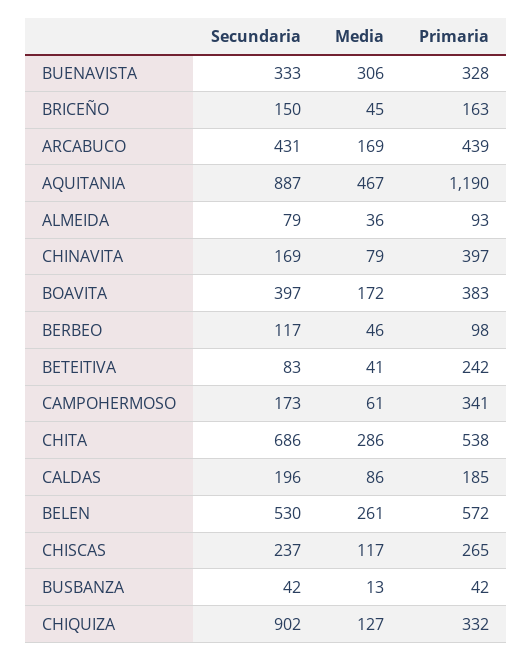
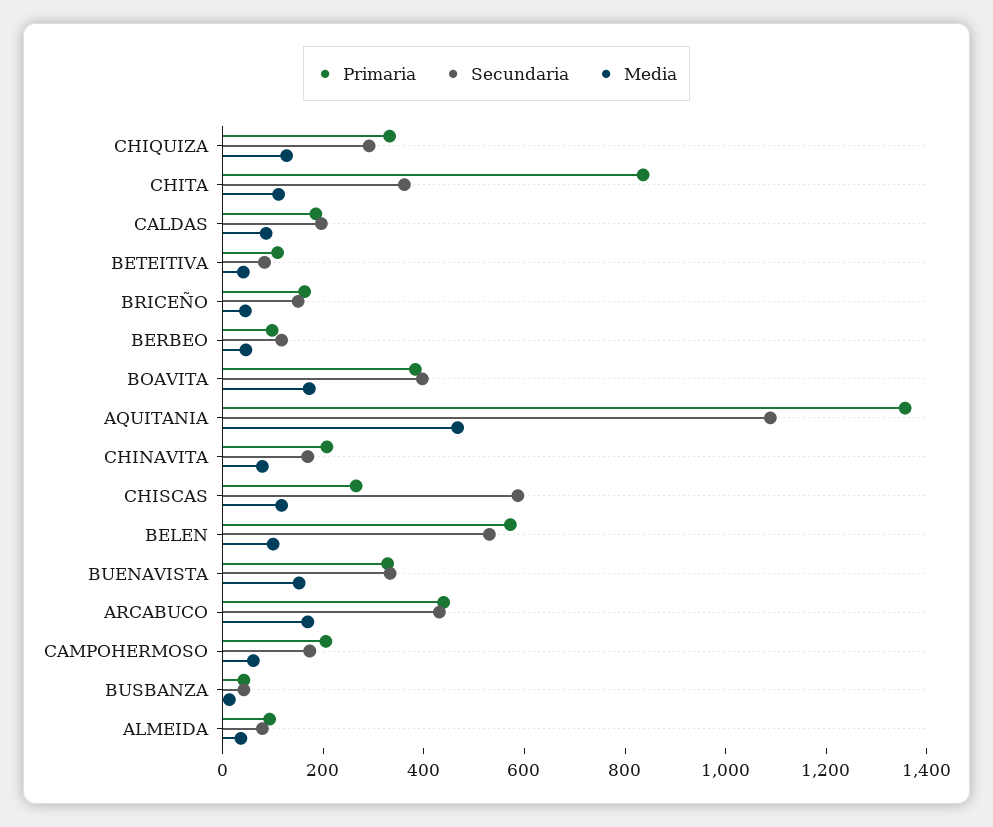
Media, BUENAVISTA: 306 -> 150
Secundaria, AQUITANIA: 887 -> 1100
Primaria, AQUITANIA: 1190 -> 1350
Primaria, CHINAVITA: 397 -> 200
Primaria, BETEITIVA: 242 -> 100
Primaria, CAMPOHERMOSO: 341 -> 200
Secundaria, CHITA: 686 -> 350
Media, CHITA: 286 -> 100
Primaria, CHITA: 538 -> 850
Media, BELEN: 261 -> 100
Secundaria, CHISCAS: 237 -> 600
Secundaria, CHIQUIZA: 902 -> 300

